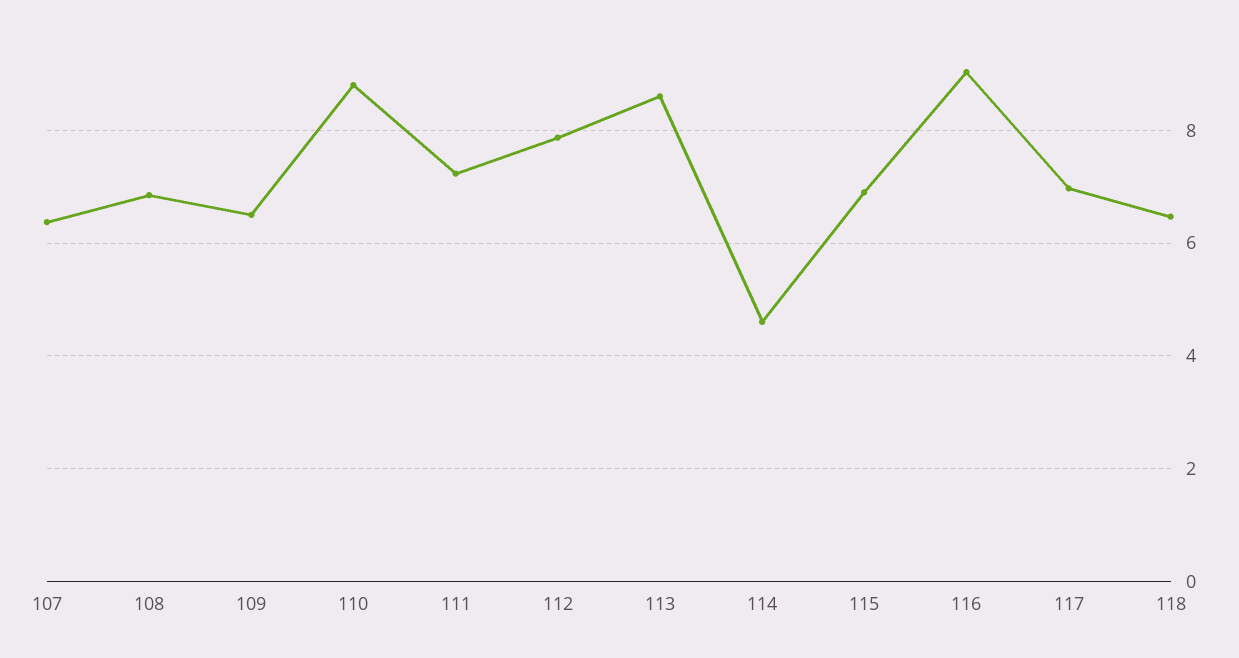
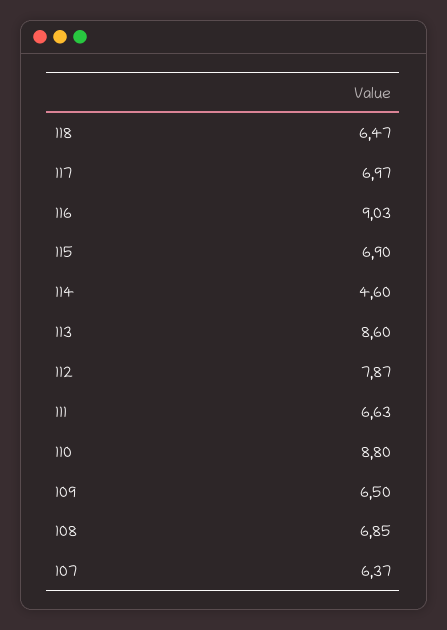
111: 7.2 -> 6.63

